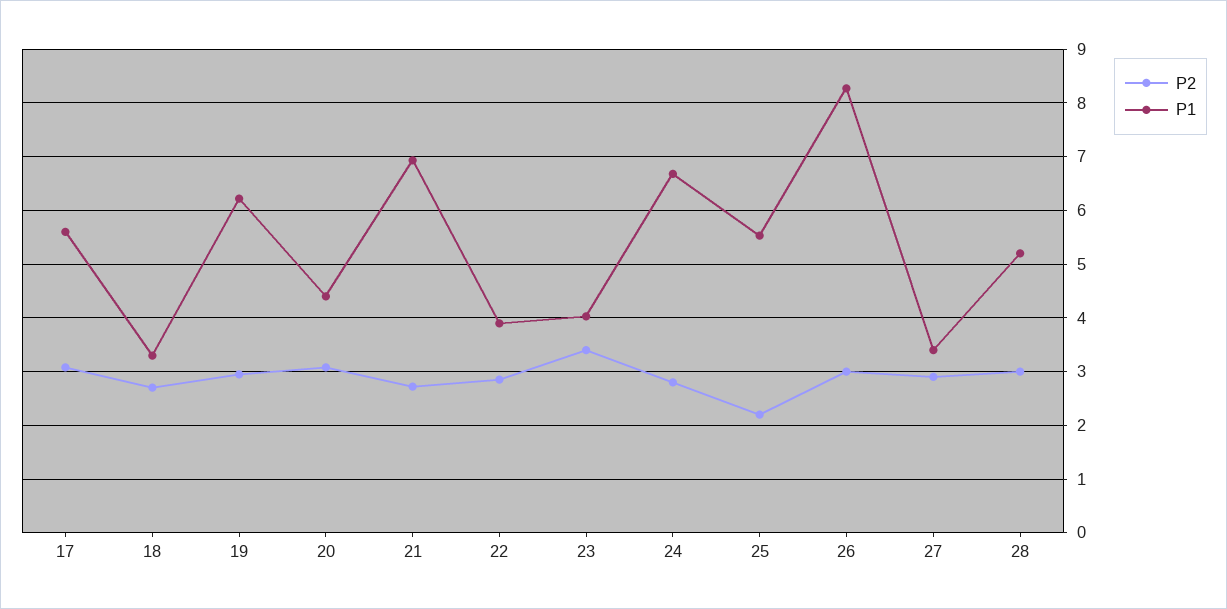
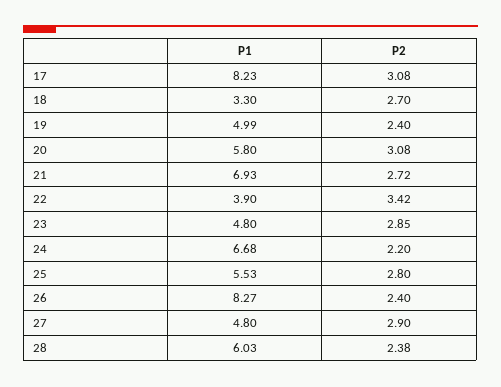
P1, 17: 5.6 -> 8.23
P2, 19: 3 -> 2.4
P1, 19: 6.2 -> 4.99
P1, 20: 4.4 -> 5.8
P2, 22: 2.8 -> 3.42
P2, 23: 3.4 -> 2.85
P1, 23: 4 -> 4.8
P2, 24: 2.8 -> 2.2
P2, 25: 2.2 -> 2.8
P2, 26: 3 -> 2.4
P1, 27: 3.4 -> 4.8
P2, 28: 3 -> 2.38
P1, 28: 5.2 -> 6.03

